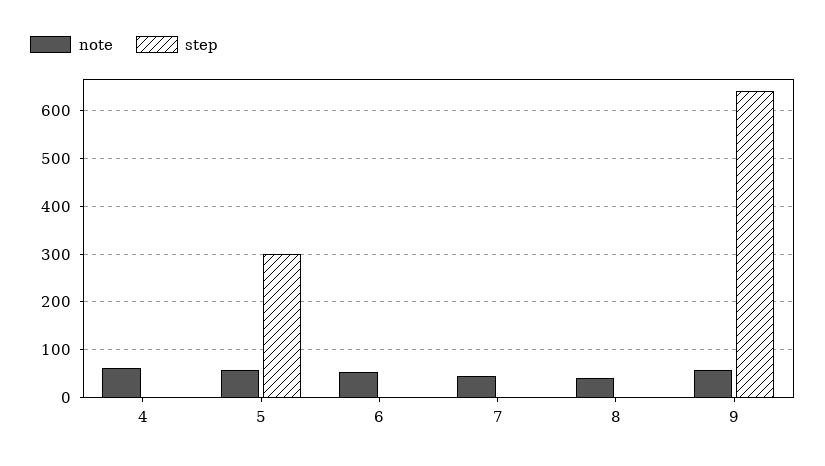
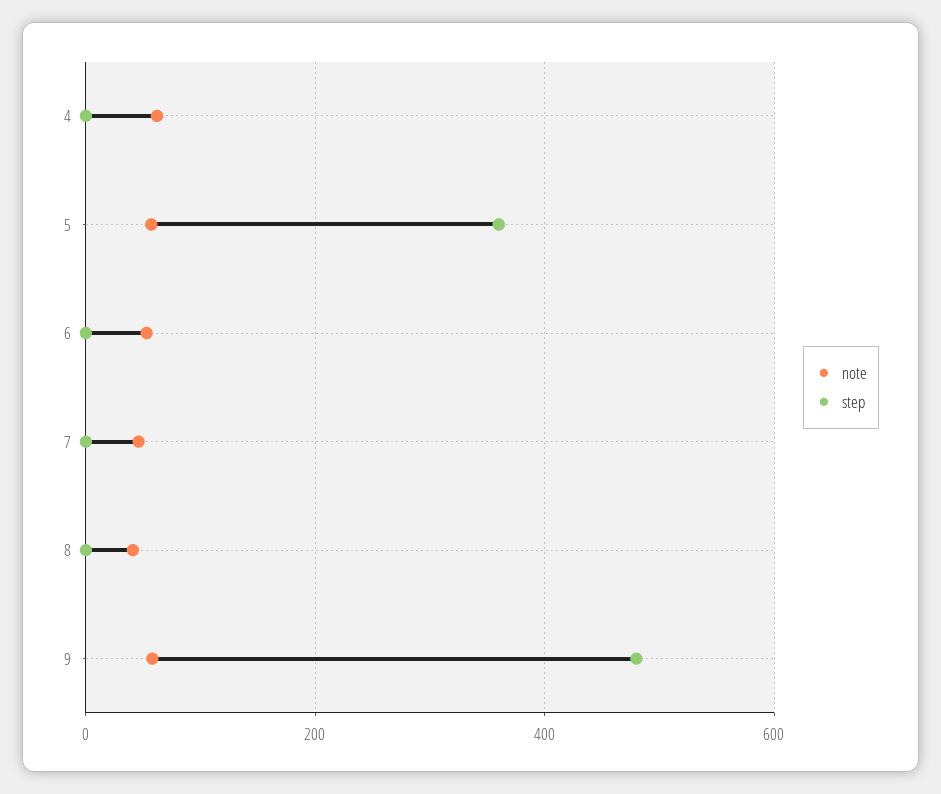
step, 5: 300 -> 360
step, 9: 640 -> 480

